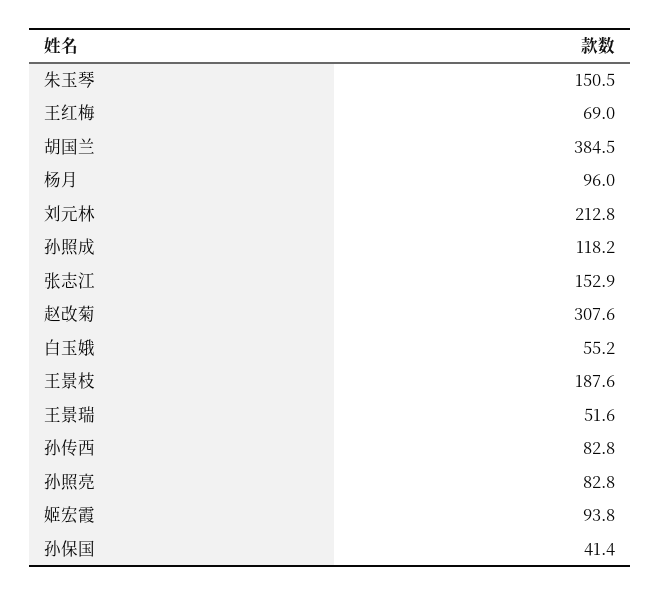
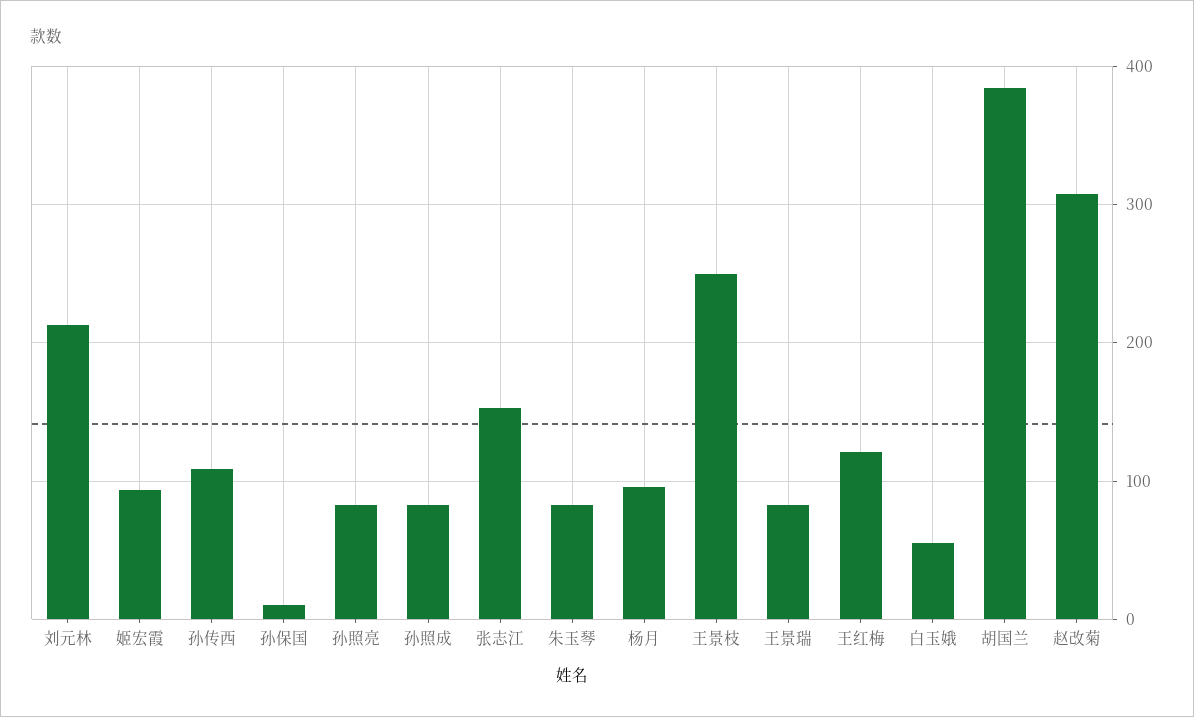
朱玉琴: 150.5 -> 80
王红梅: 69 -> 120
孙照成: 118.2 -> 80
王景枝: 187.6 -> 250
王景瑞: 51.6 -> 80
孙传西: 82.8 -> 110
孙保国: 41.4 -> 10

